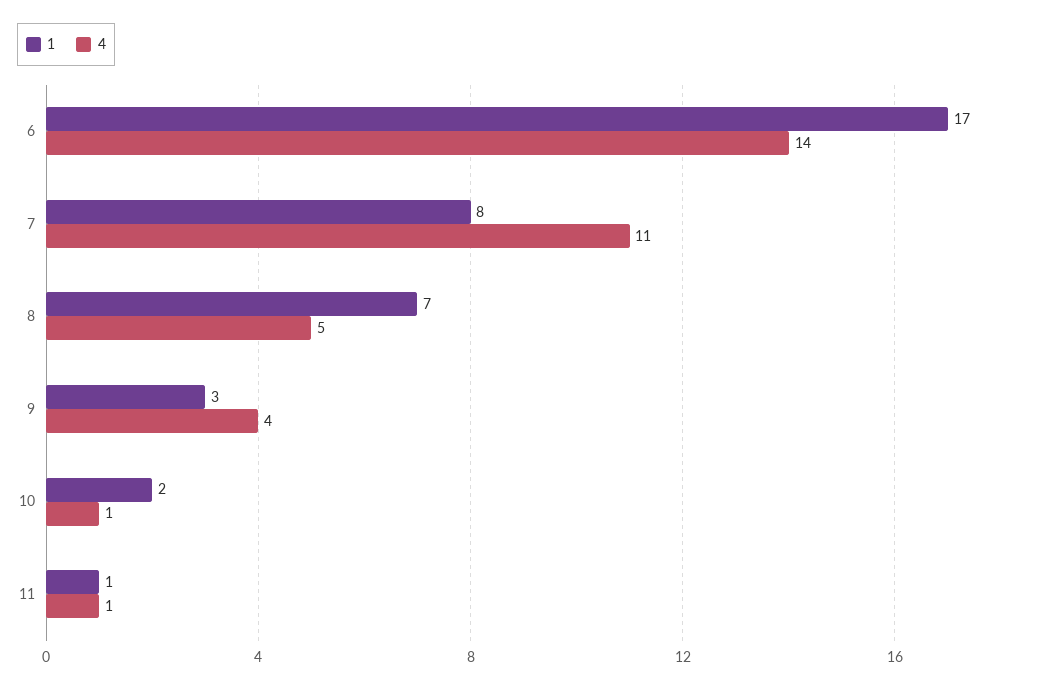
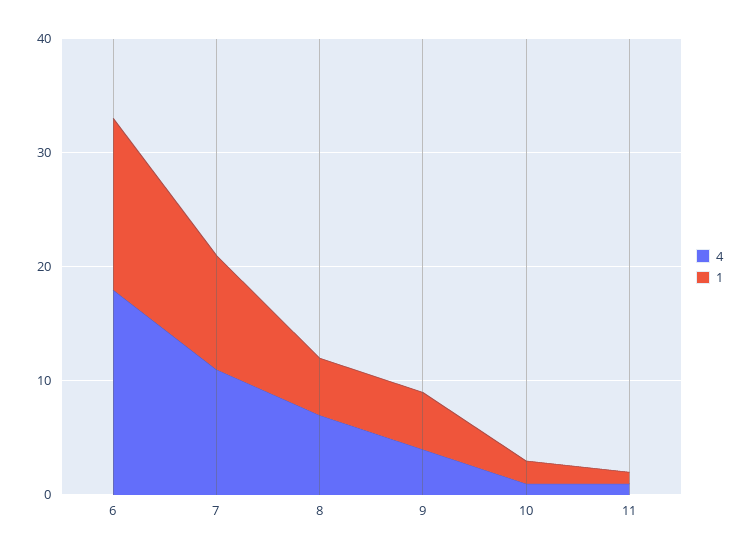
1, 6: 17 -> 15
4, 6: 14 -> 18
1, 7: 8 -> 10
1, 8: 7 -> 5
4, 8: 5 -> 7
1, 9: 3 -> 5

